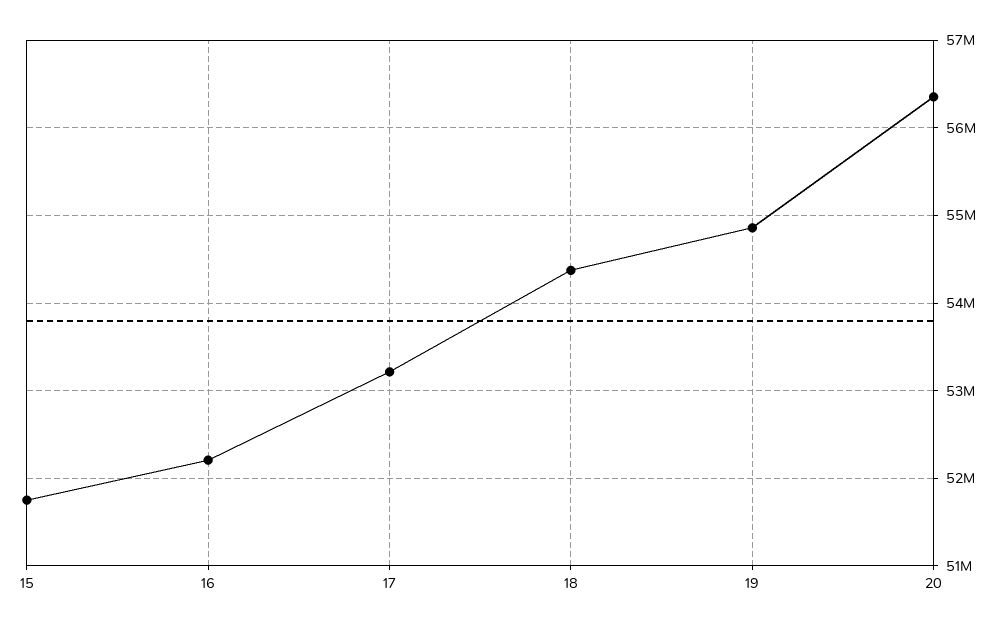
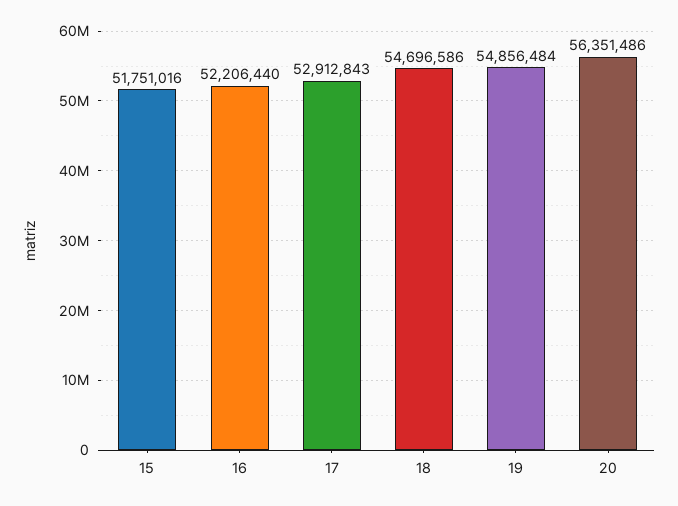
17: 53200000 -> 52912843
18: 54400000 -> 54696586

